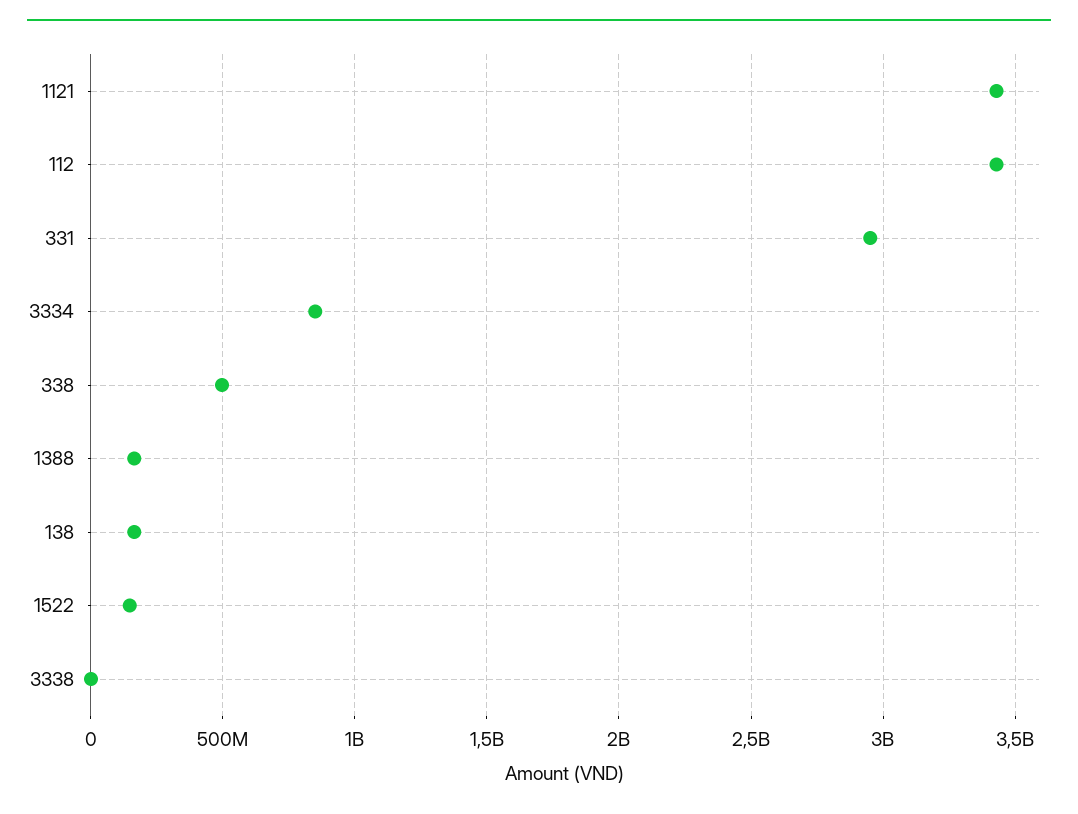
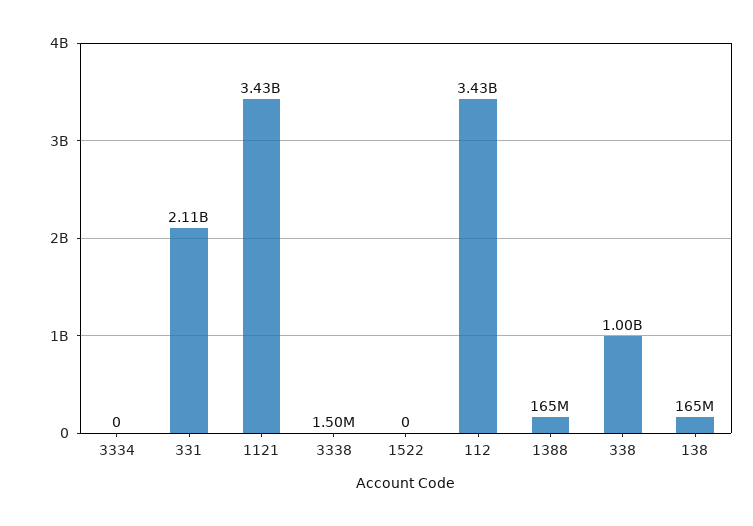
331: 2950000000 -> 2110000000
3334: 850000000 -> 0
338: 500000000 -> 1000000000
1522: 150000000 -> 0

